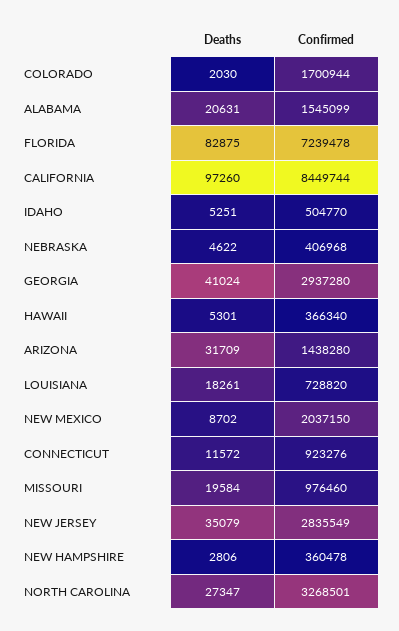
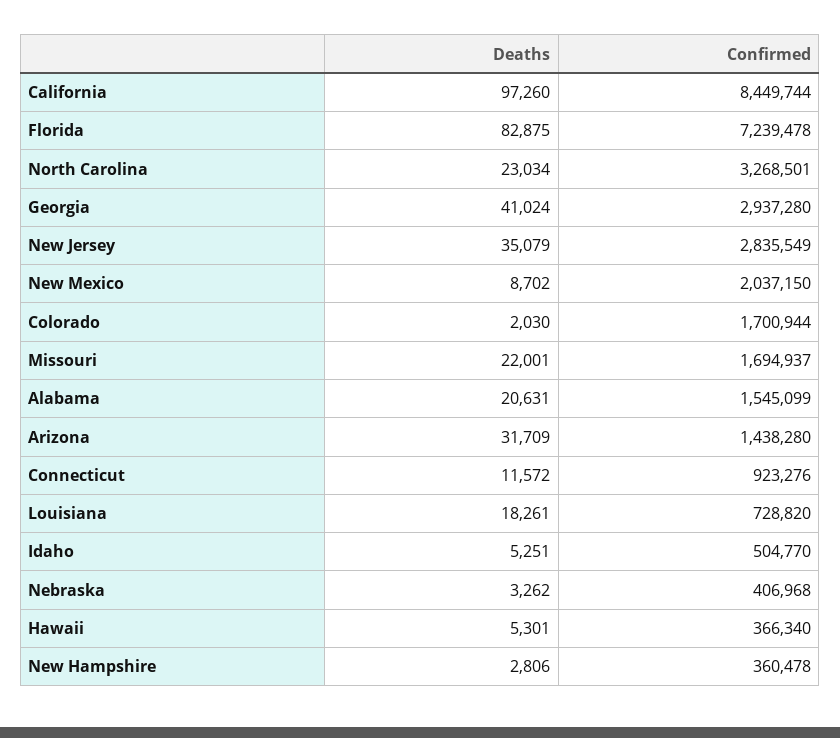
Deaths, NEBRASKA: 4622 -> 3262
Deaths, MISSOURI: 19584 -> 22001
Confirmed, MISSOURI: 976460 -> 1694937
Deaths, NORTH CAROLINA: 27347 -> 23034

